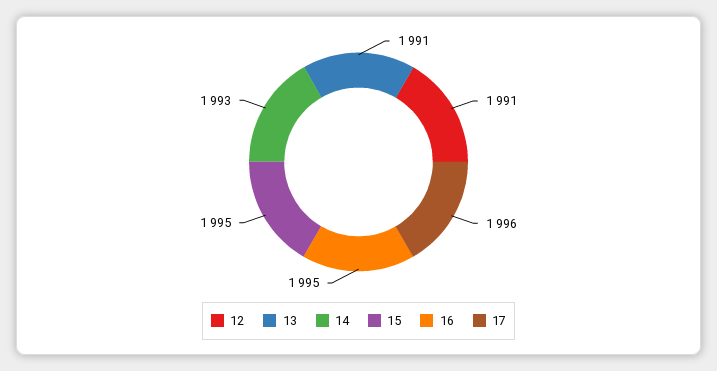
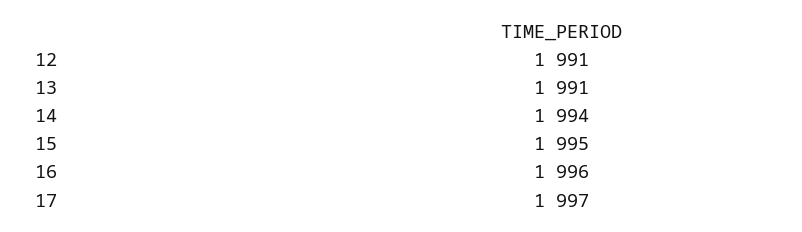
14: 1993 -> 1994
16: 1995 -> 1996
17: 1996 -> 1997

